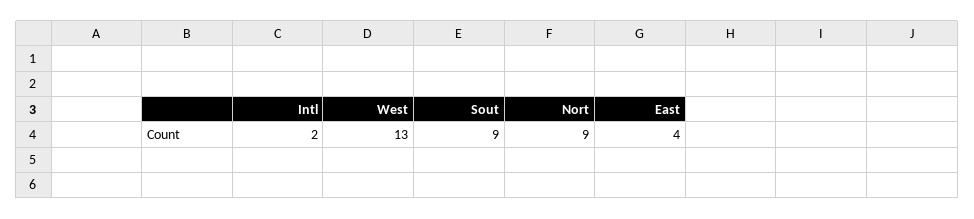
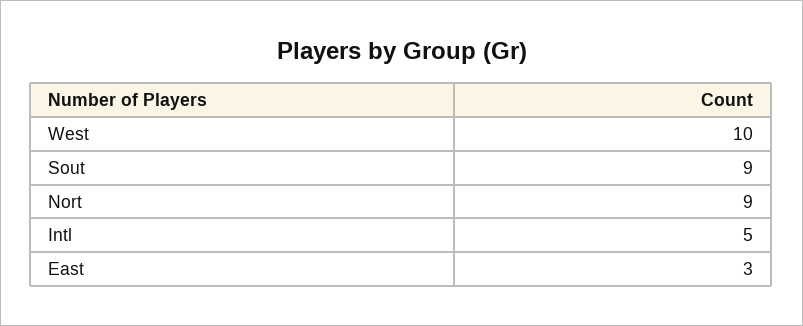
Intl: 2 -> 5
West: 13 -> 10
East: 4 -> 3

